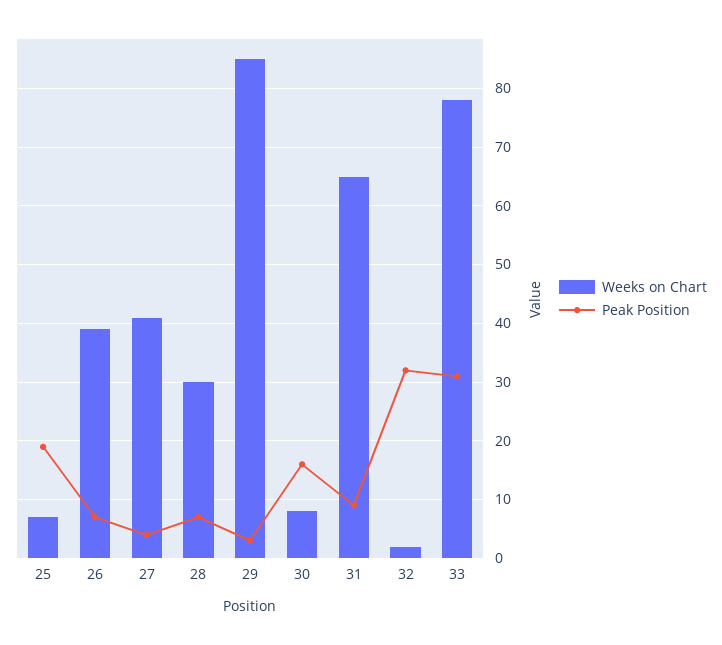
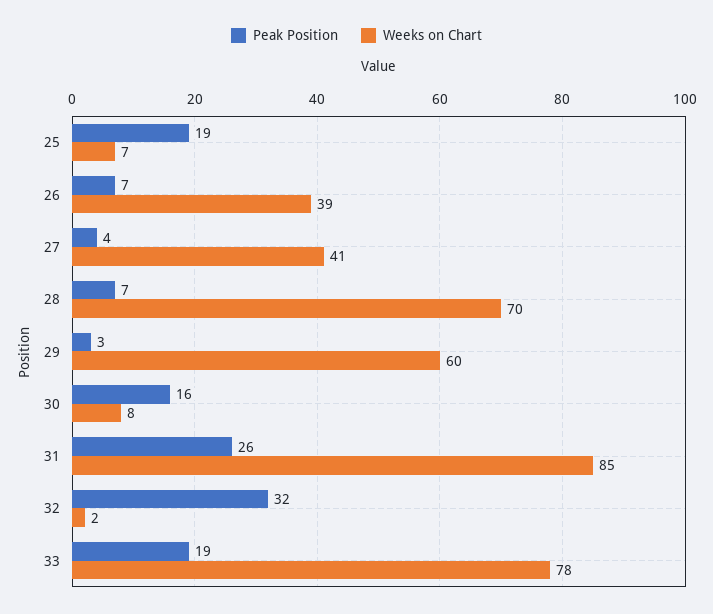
Weeks on Chart, 28: 30 -> 70
Weeks on Chart, 29: 85 -> 60
Weeks on Chart, 31: 65 -> 85
Peak Position, 31: 10 -> 26
Peak Position, 33: 30 -> 19

